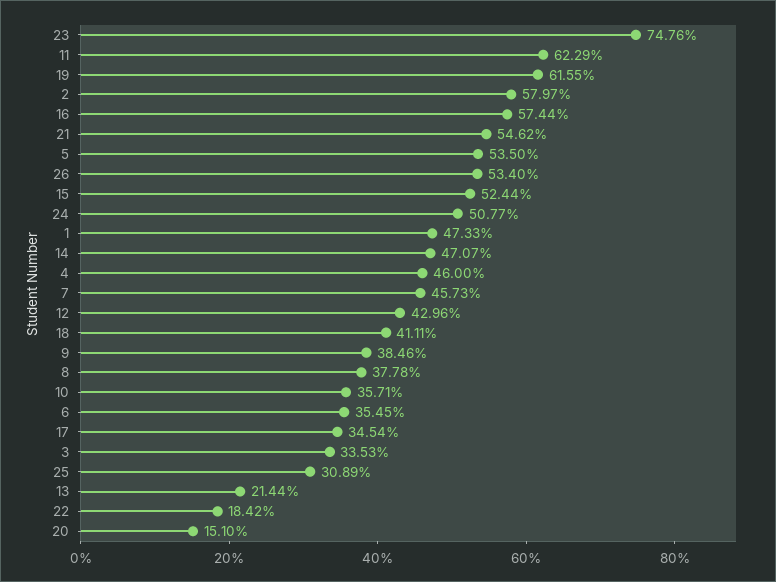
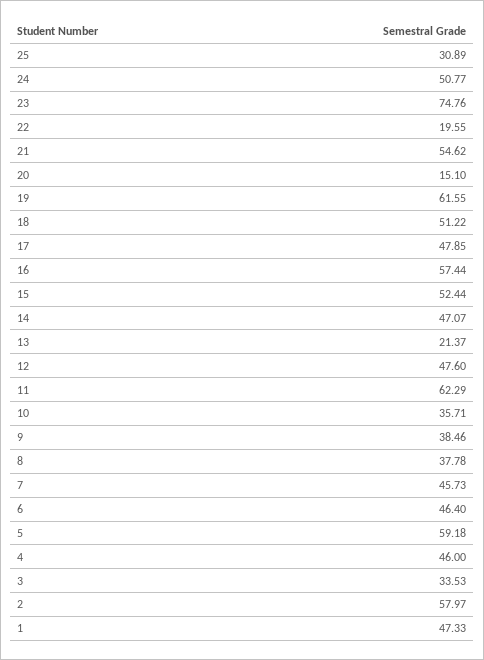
5: 53.5 -> 59.18
26: 53.4 -> none
12: 42.96 -> 47.6
18: 41.11 -> 51.22
6: 35.45 -> 46.4
17: 34.54 -> 47.85
13: 21.44 -> 21.37
22: 18.42 -> 19.55

